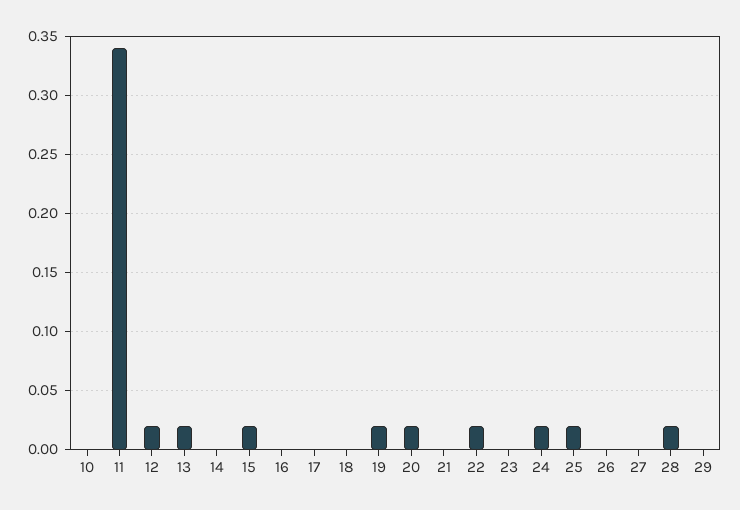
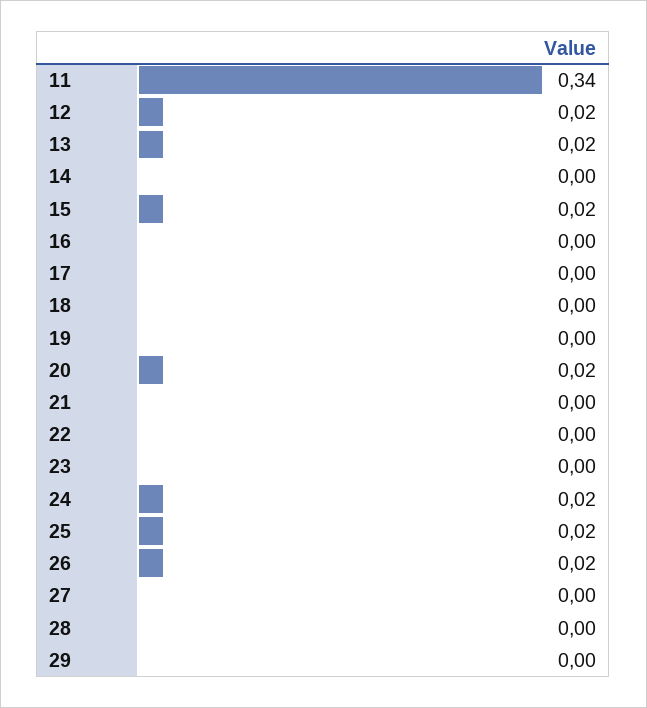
10: 0 -> none
19: 0.02 -> 0
22: 0.02 -> 0
26: 0 -> 0.02
28: 0.02 -> 0

